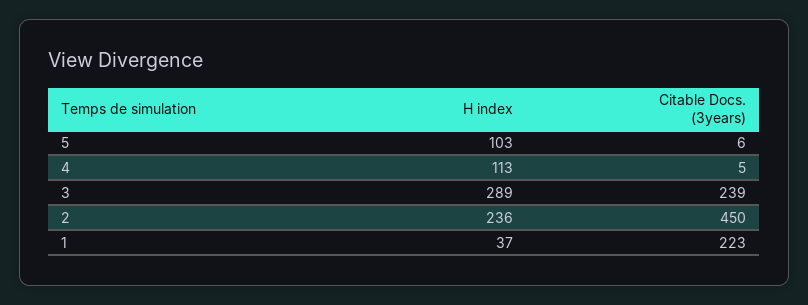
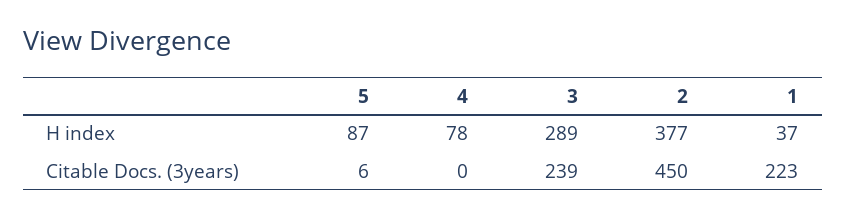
H index, 5: 103 -> 87
H index, 4: 113 -> 78
Citable Docs. (3years), 4: 5 -> 0
H index, 2: 236 -> 377

